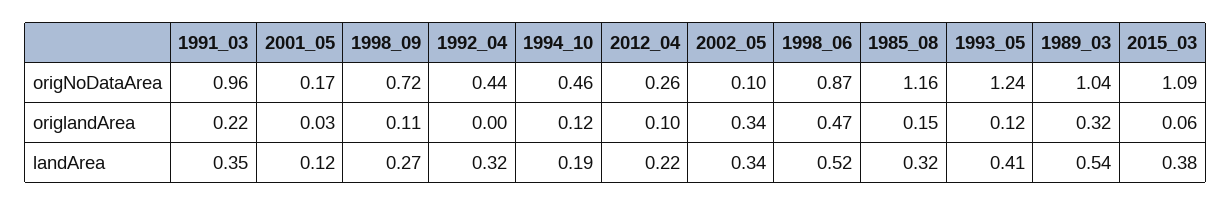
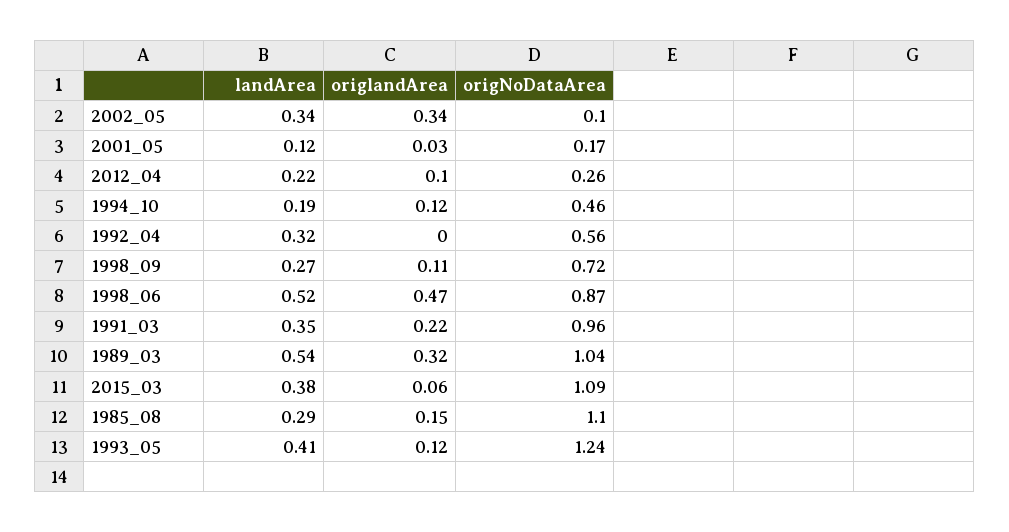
1992_04, origNoDataArea: 0.44 -> 0.56
1985_08, origNoDataArea: 1.16 -> 1.1
1985_08, landArea: 0.32 -> 0.29

